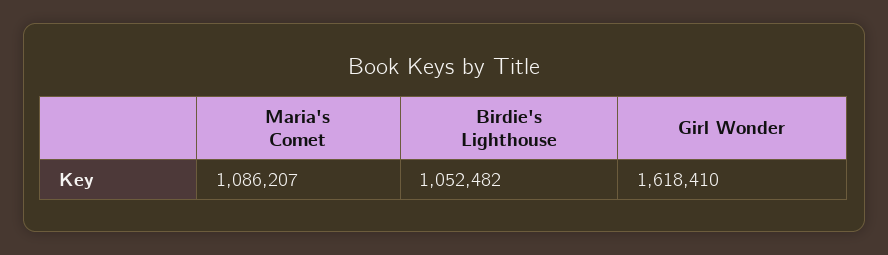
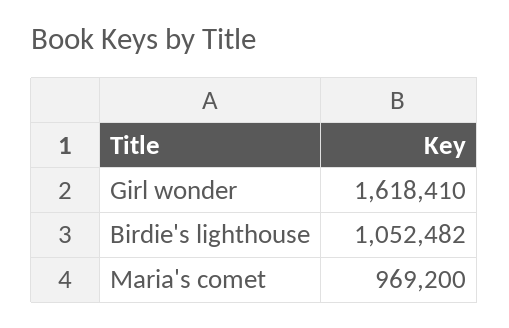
Maria's Comet: 1086207 -> 969200

